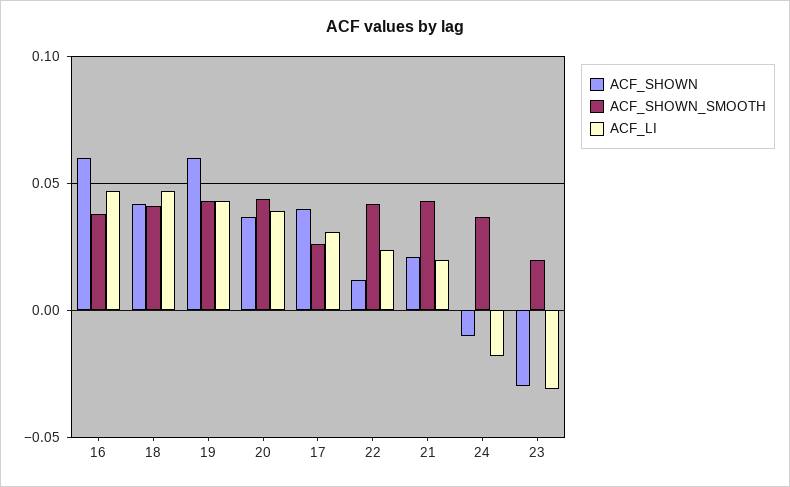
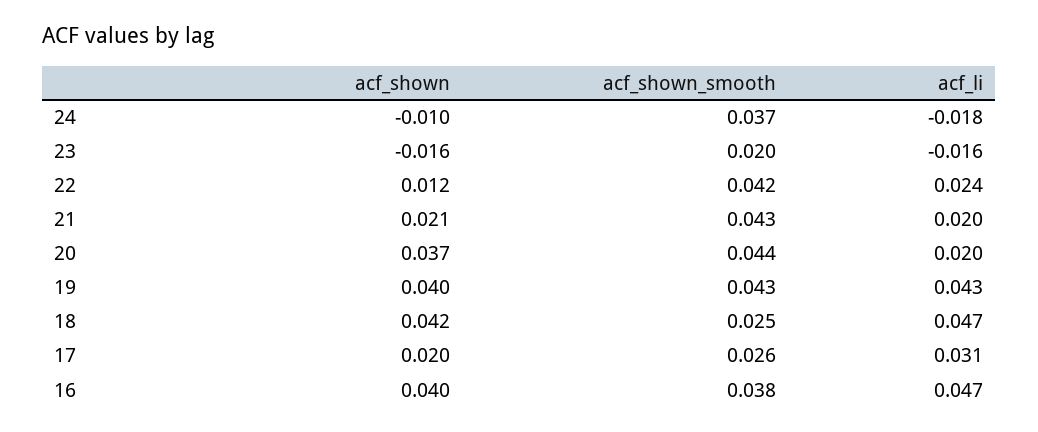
ACF_SHOWN, 16: 0.06 -> 0.04
ACF_SHOWN_SMOOTH, 18: 0.04 -> 0.025
ACF_SHOWN, 19: 0.06 -> 0.04
ACF_LI, 20: 0.04 -> 0.02
ACF_SHOWN, 17: 0.04 -> 0.02
ACF_SHOWN, 23: -0.03 -> -0.016
ACF_LI, 23: -0.03 -> -0.016

